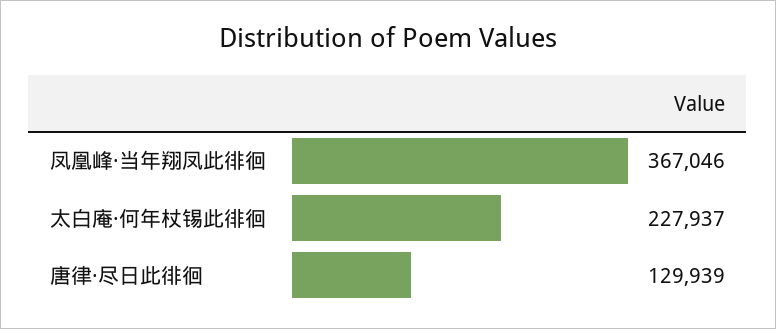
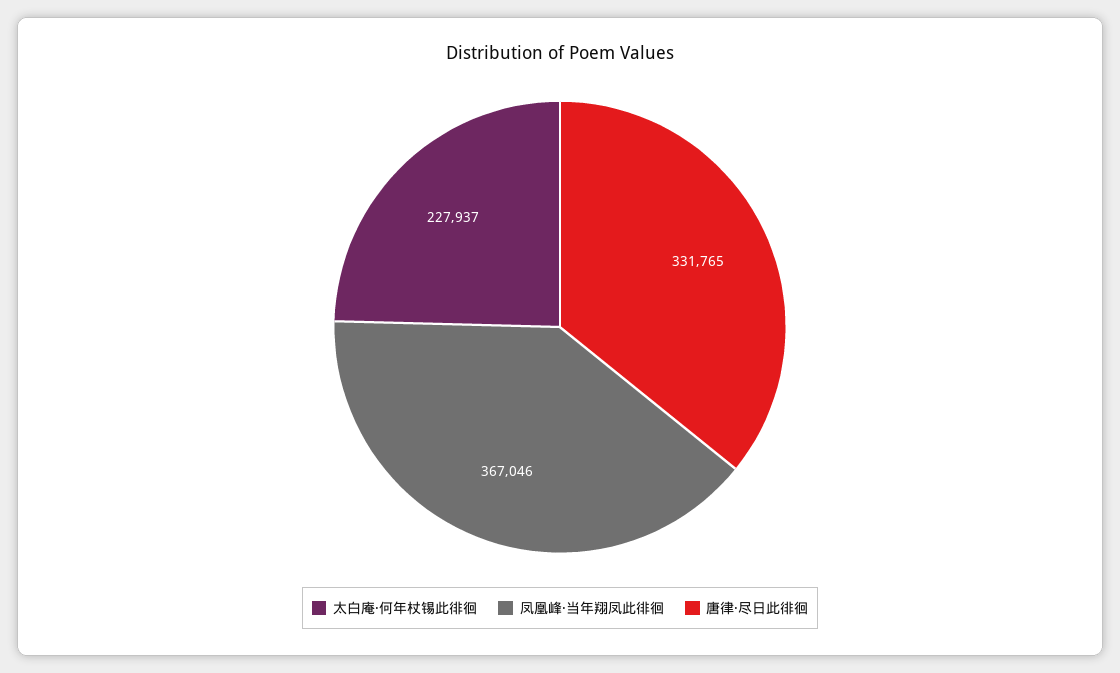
唐律·尽日此徘徊: 129939 -> 331765

